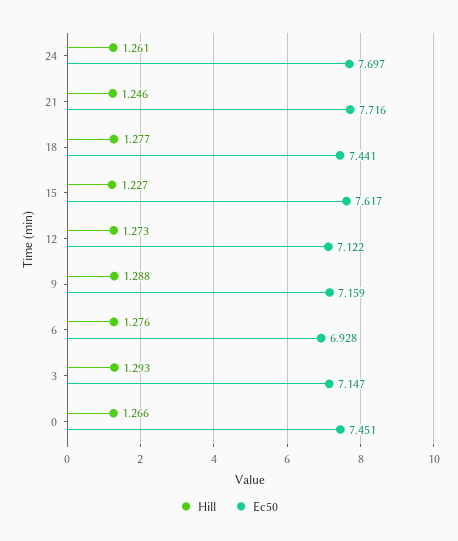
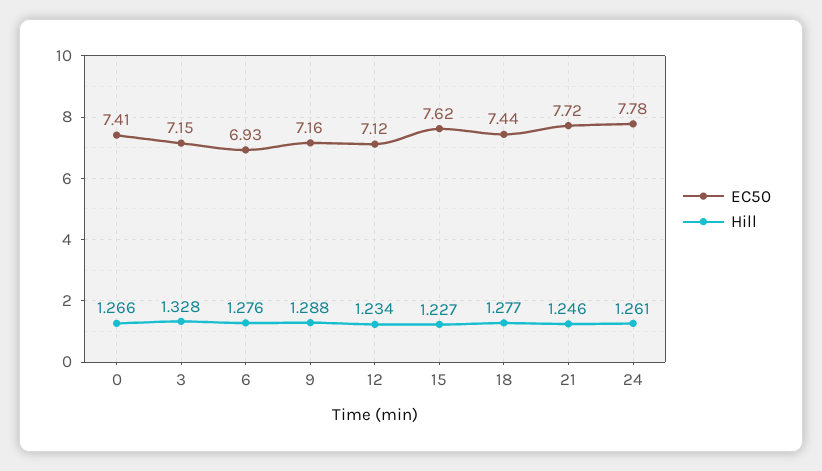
Ec50, 24: 7.697 -> 7.78
Hill, 12: 1.273 -> 1.234
Hill, 3: 1.293 -> 1.328
Ec50, 0: 7.451 -> 7.41

